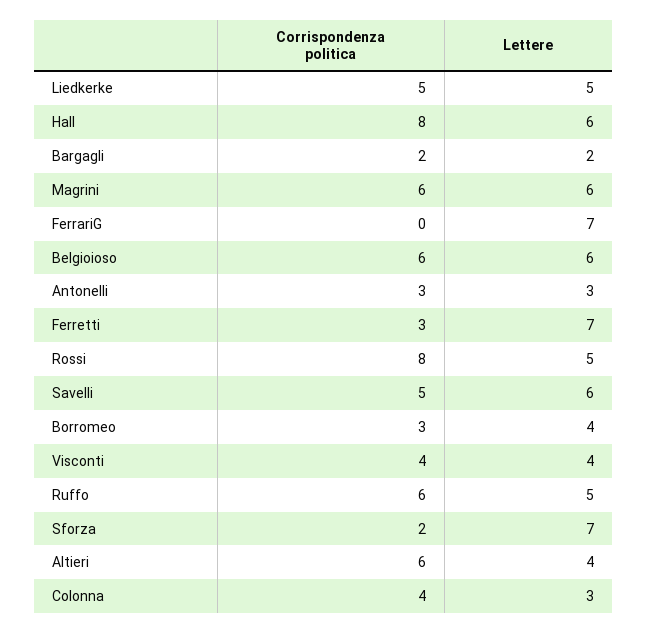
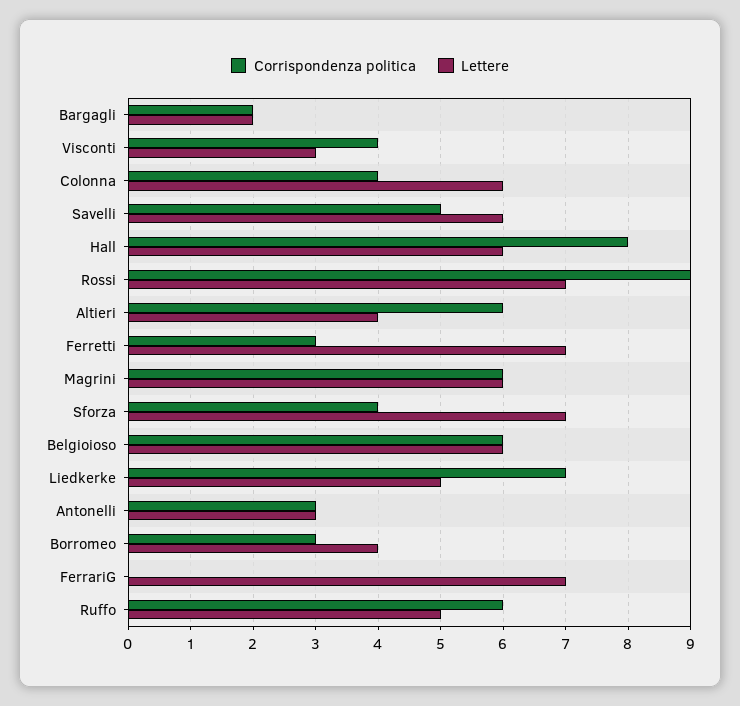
Corrispondenza politica, Liedkerke: 5 -> 7
Corrispondenza politica, Rossi: 8 -> 9
Lettere, Rossi: 5 -> 7
Lettere, Visconti: 4 -> 3
Corrispondenza politica, Sforza: 2 -> 4
Lettere, Colonna: 3 -> 6

